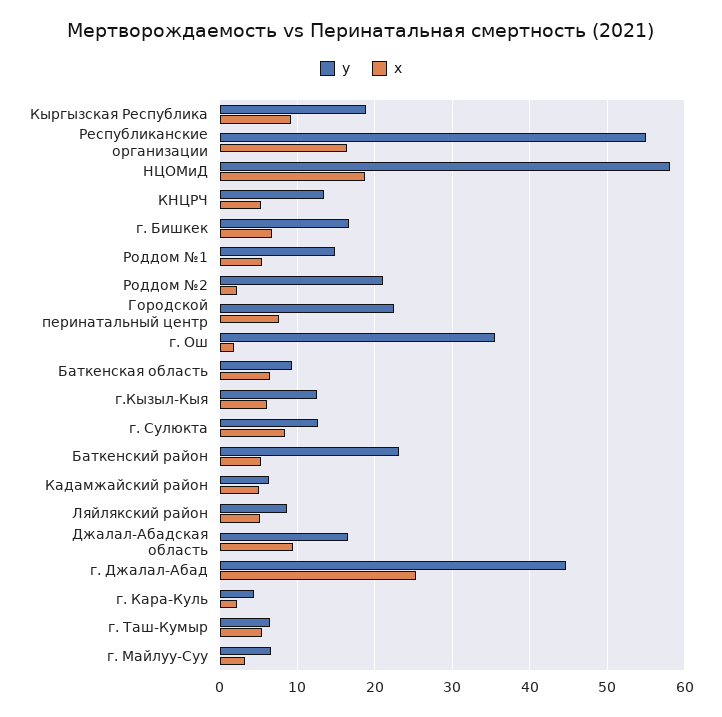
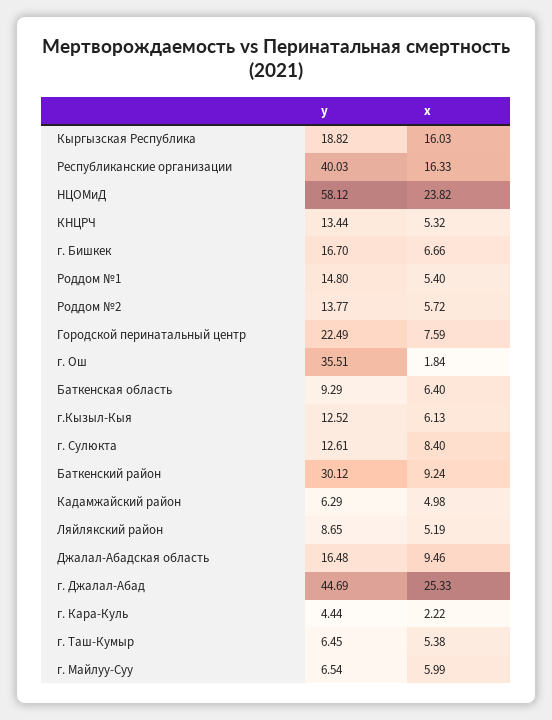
x, Кыргызская Республика: 9 -> 16.03
y, Республиканские организации: 55 -> 40.03
x, НЦОМиД: 19 -> 23.82
y, Роддом №2: 21 -> 13.77
x, Роддом №2: 2 -> 5.72
y, Баткенский район: 23 -> 30.12
x, Баткенский район: 5 -> 9.24
x, г. Майлуу-Суу: 3 -> 5.99

